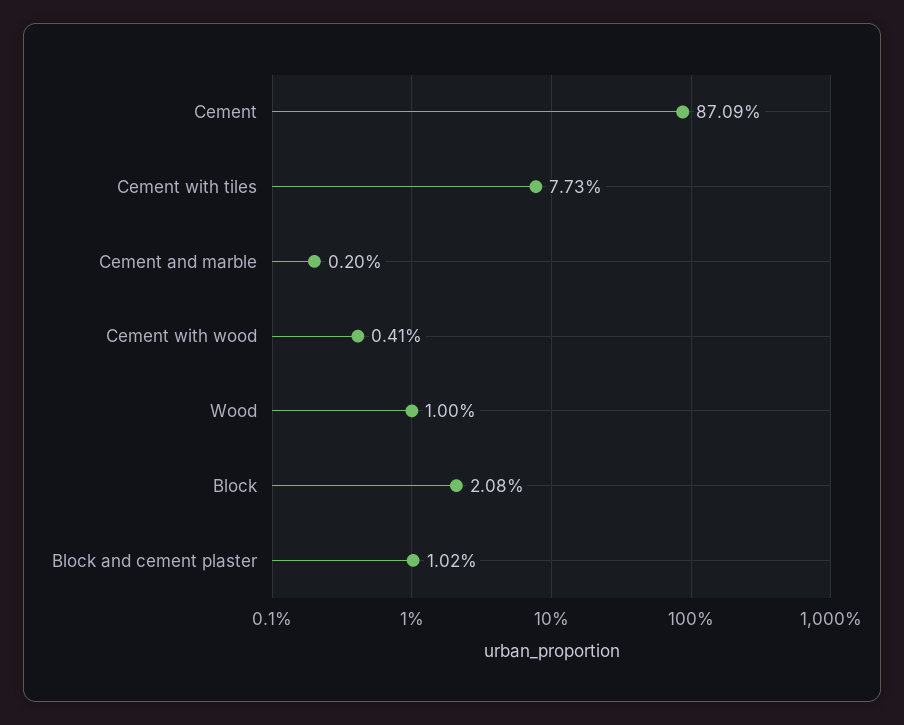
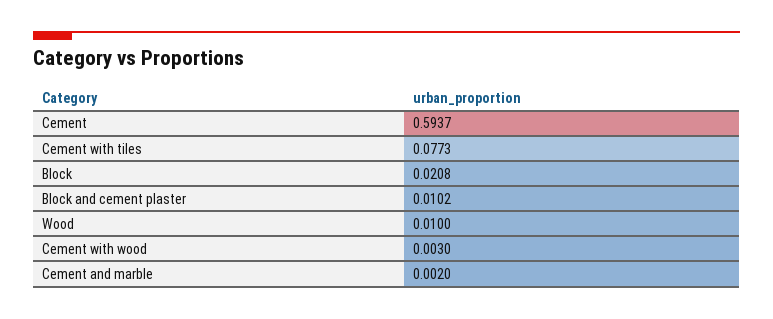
Cement: 0.8709 -> 0.5937
Cement with wood: 0.0041 -> 0.003

